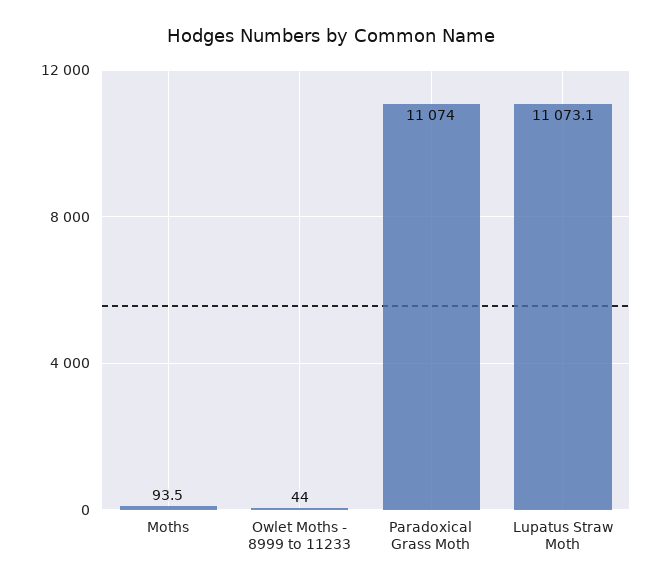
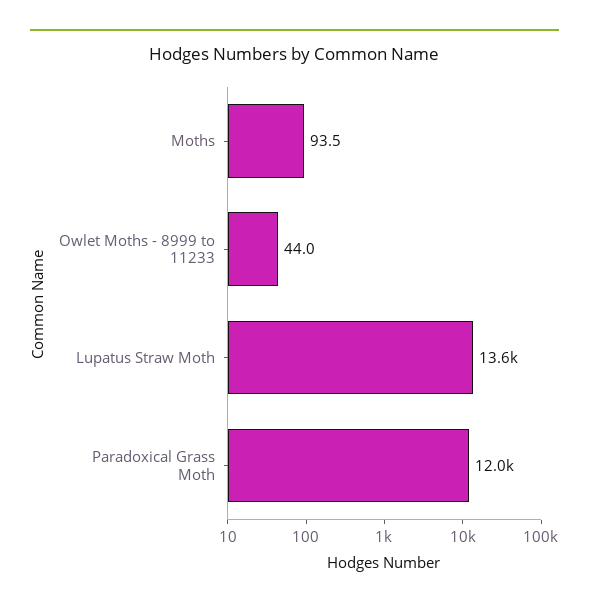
Paradoxical Grass Moth: 11074 -> 12000
Lupatus Straw Moth: 11073.1 -> 13600

